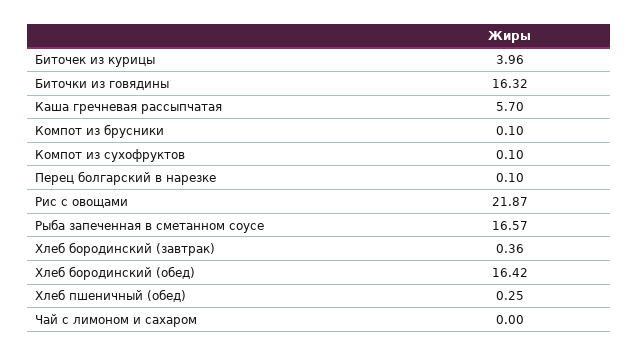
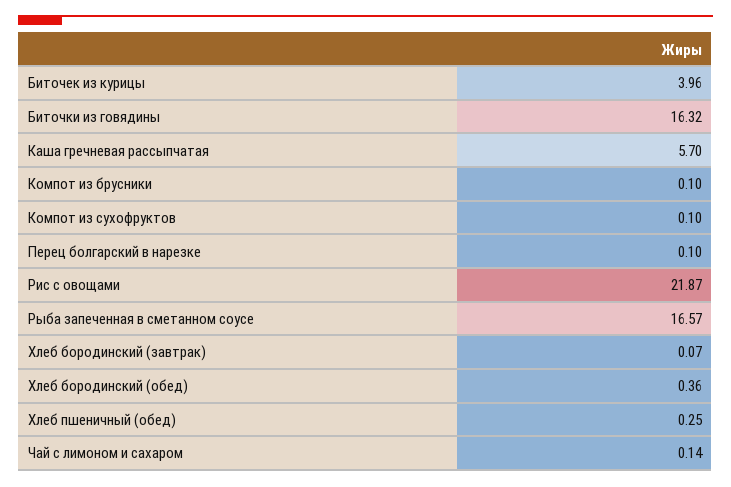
Хлеб бородинский (завтрак): 0.36 -> 0.07
Хлеб бородинский (обед): 16.42 -> 0.36
Чай с лимоном и сахаром: 0 -> 0.14

